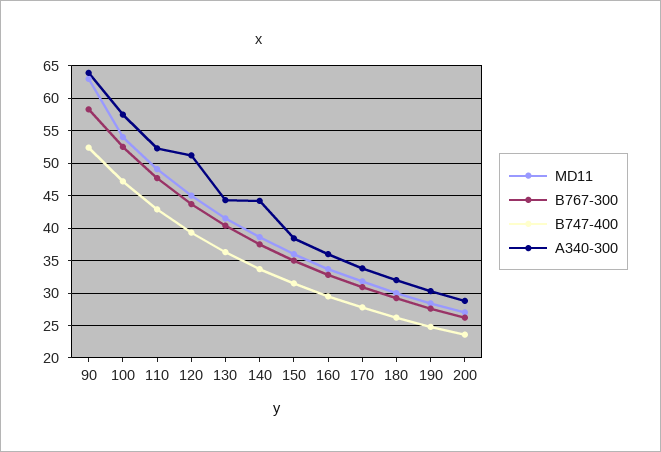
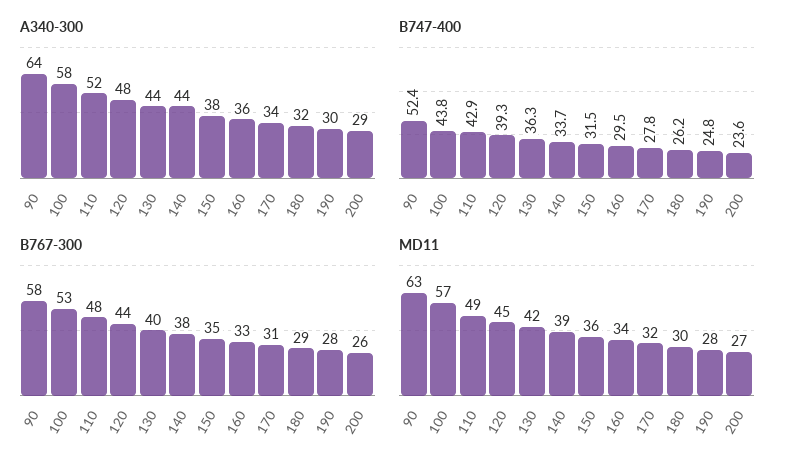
MD11, 100: 54 -> 57
B747-400, 100: 47 -> 43.8
A340-300, 120: 51 -> 48

